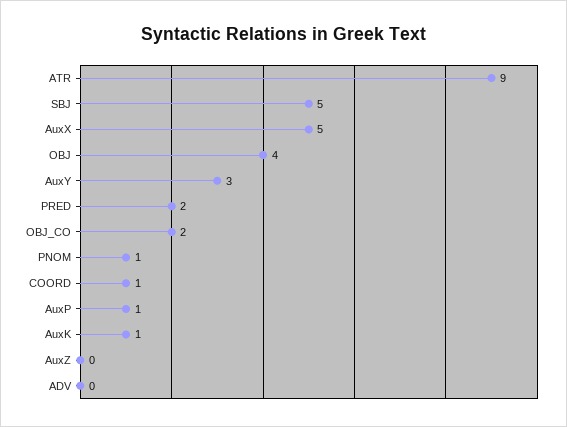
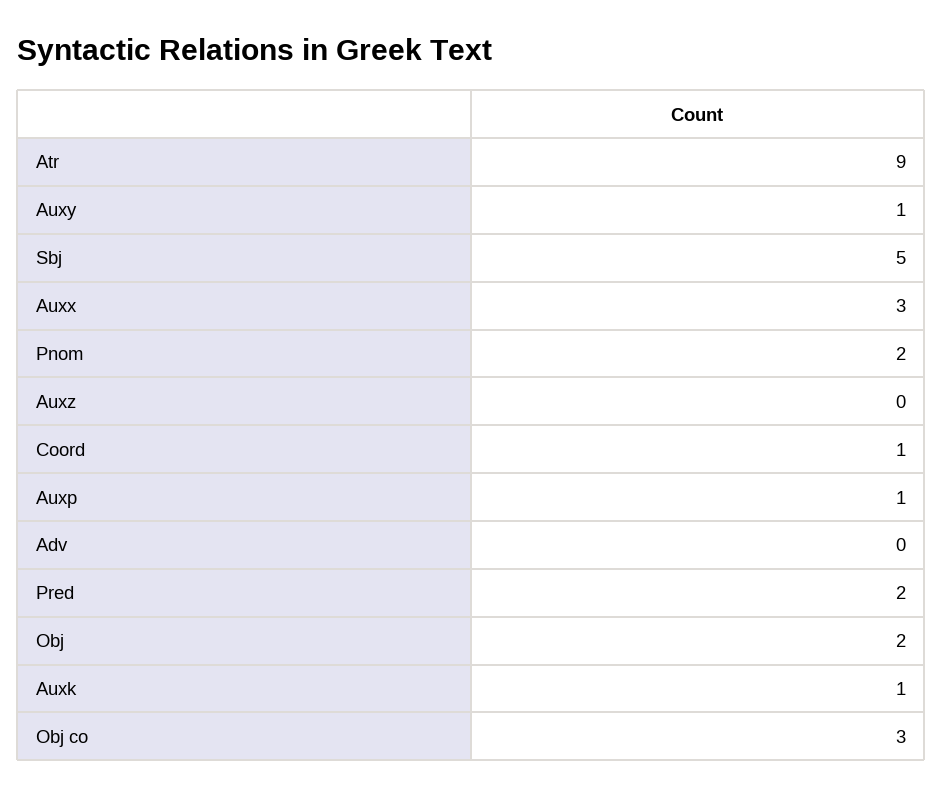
AuxX: 5 -> 3
OBJ: 4 -> 2
AuxY: 3 -> 1
OBJ_CO: 2 -> 3
PNOM: 1 -> 2

